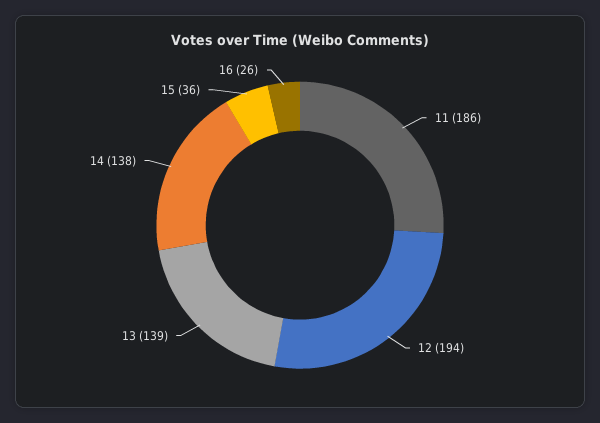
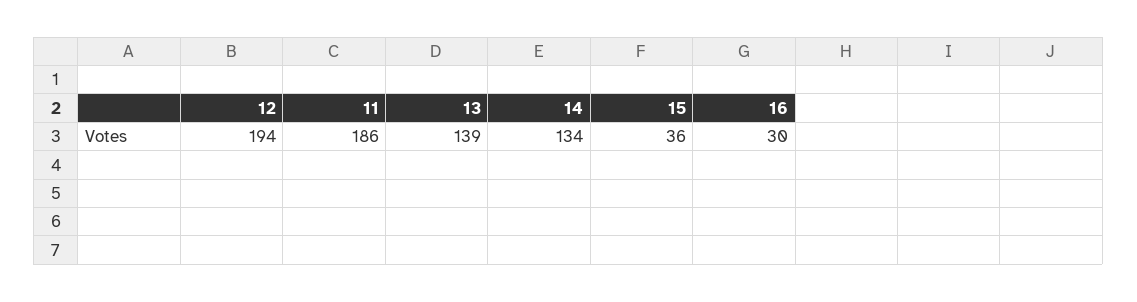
14: 138 -> 134
16: 26 -> 30

